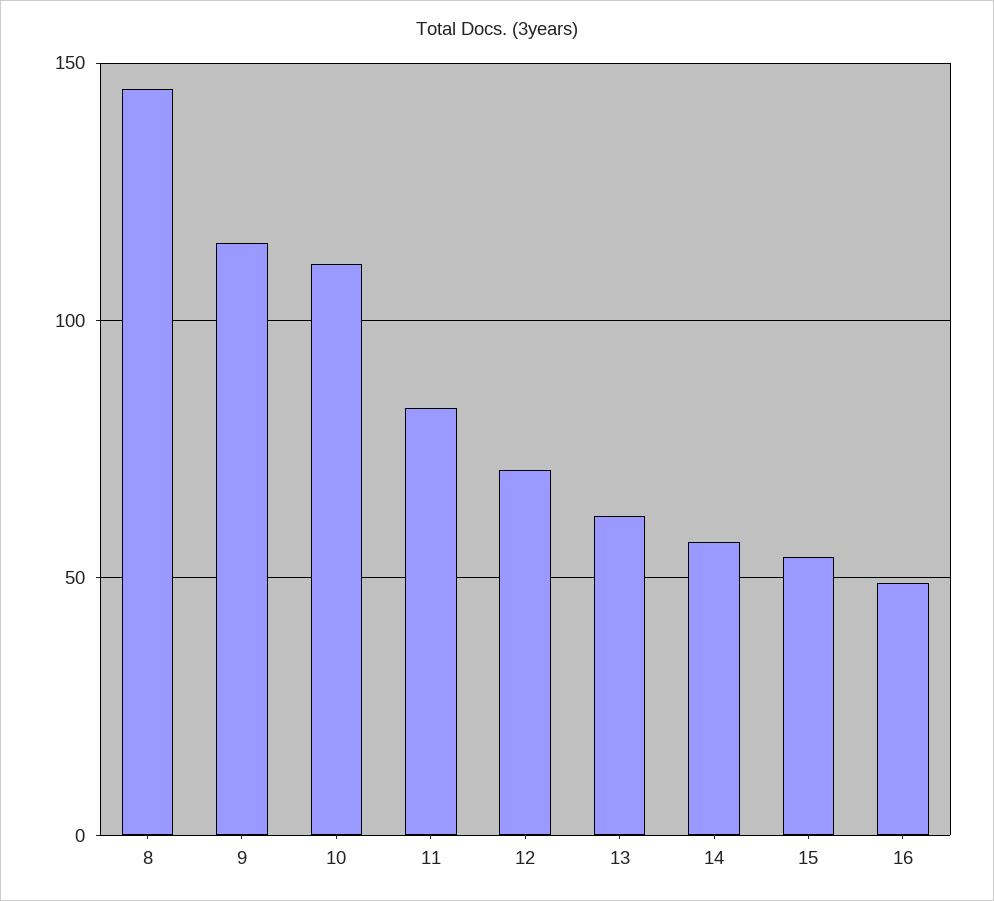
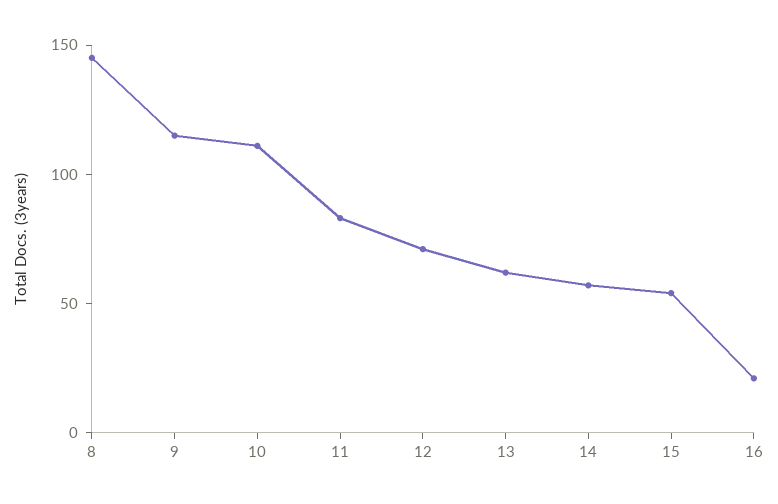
16: 50 -> 20

